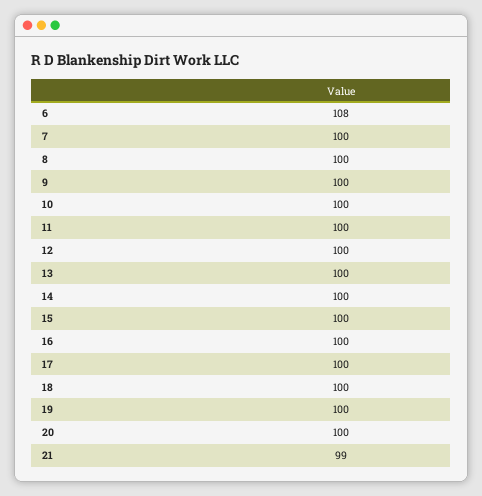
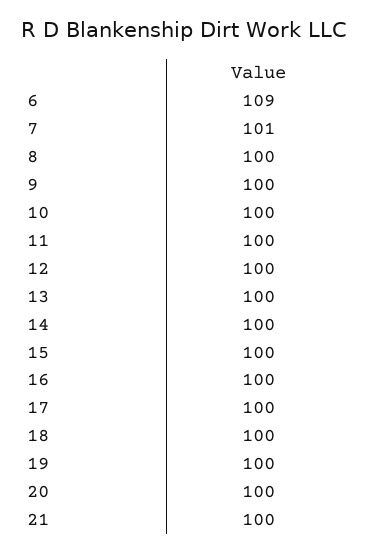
6: 108 -> 109
7: 100 -> 101
21: 99 -> 100

